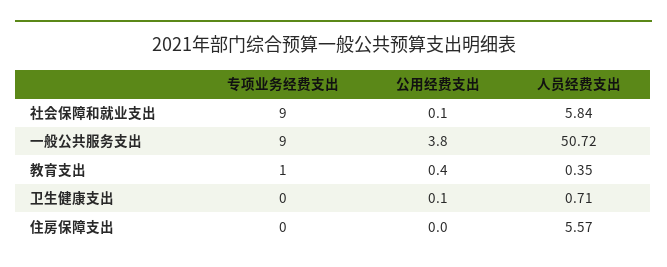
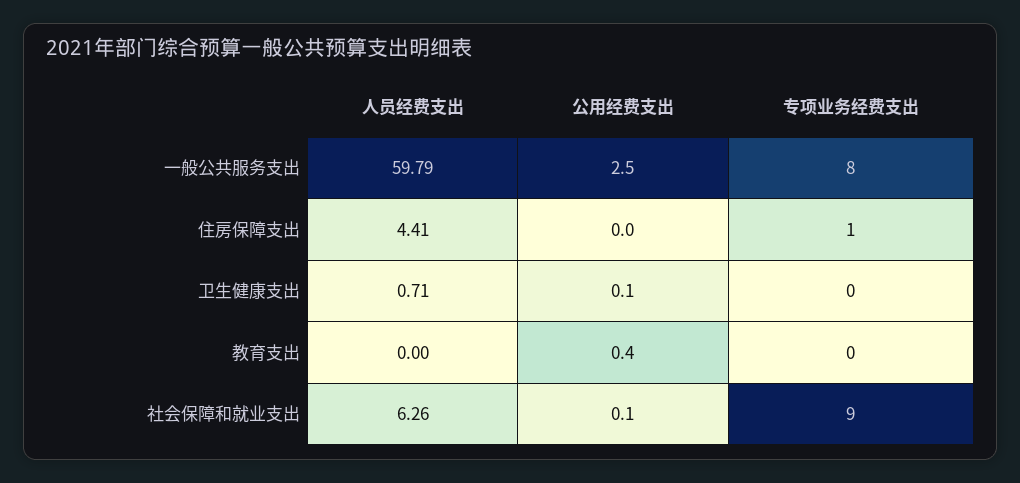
人员经费支出, 社会保障和就业支出: 5.84 -> 6.26
专项业务经费支出, 一般公共服务支出: 9 -> 8
公用经费支出, 一般公共服务支出: 3.8 -> 2.5
人员经费支出, 一般公共服务支出: 50.72 -> 59.79
专项业务经费支出, 教育支出: 1 -> 0
人员经费支出, 教育支出: 0.35 -> 0
专项业务经费支出, 住房保障支出: 0 -> 1
人员经费支出, 住房保障支出: 5.57 -> 4.41

